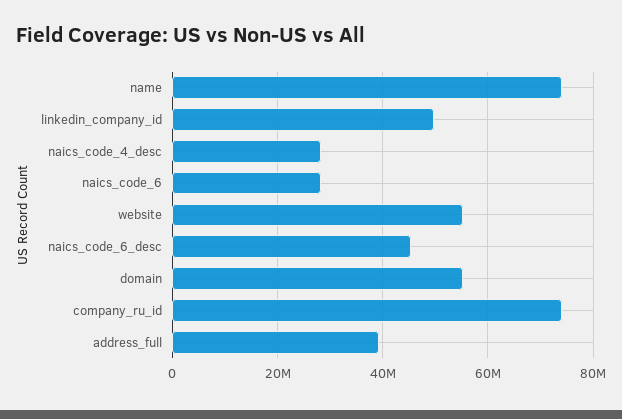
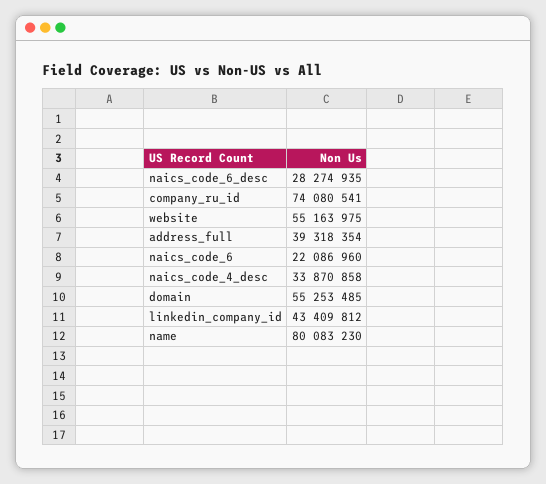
name: 74000000 -> 80083230
linkedin_company_id: 50000000 -> 43409812
naics_code_4_desc: 28000000 -> 33870858
naics_code_6: 28000000 -> 22086960
naics_code_6_desc: 46000000 -> 28274935

